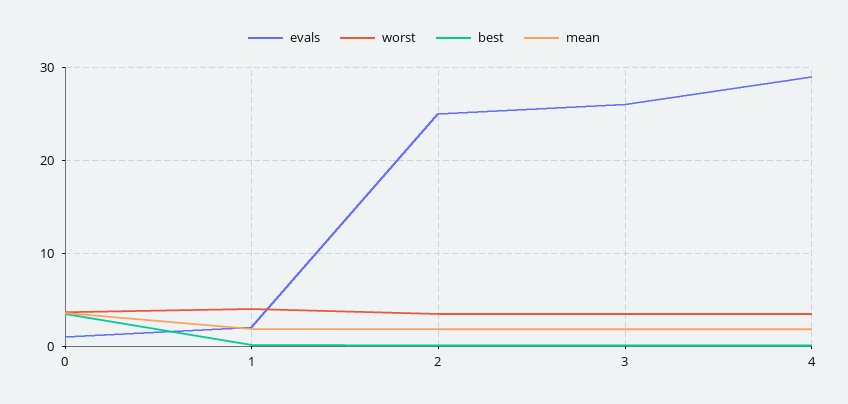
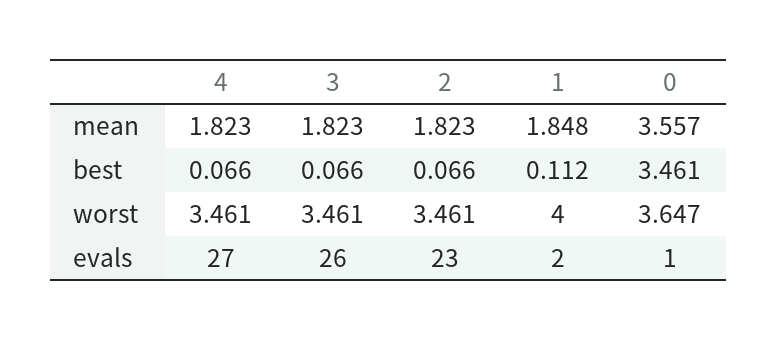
evals, 2: 25 -> 23
evals, 4: 29 -> 27

